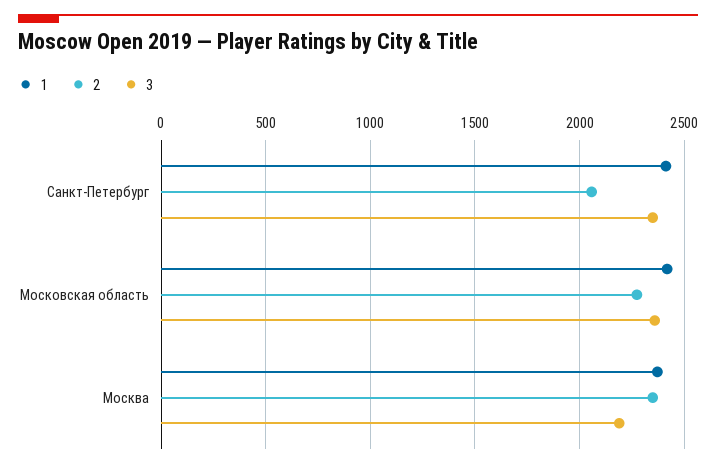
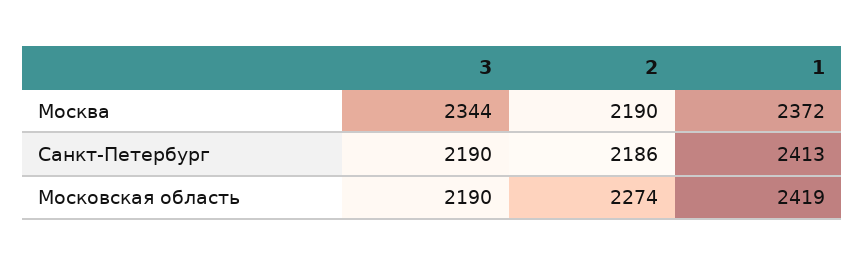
2, Санкт-Петербург: 2050 -> 2186
3, Санкт-Петербург: 2350 -> 2190
3, Московская область: 2350 -> 2190
2, Москва: 2350 -> 2190
3, Москва: 2200 -> 2344

